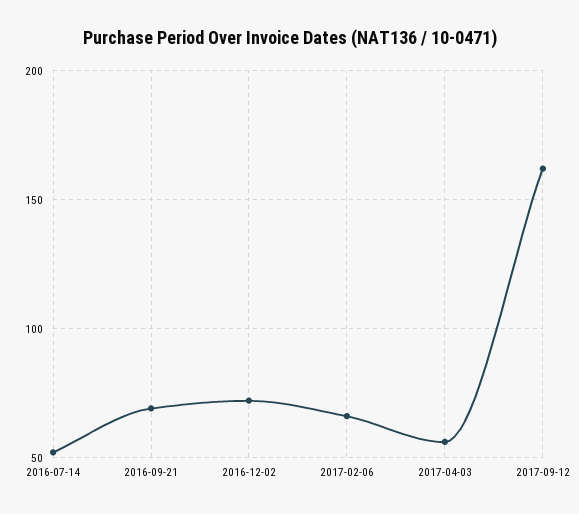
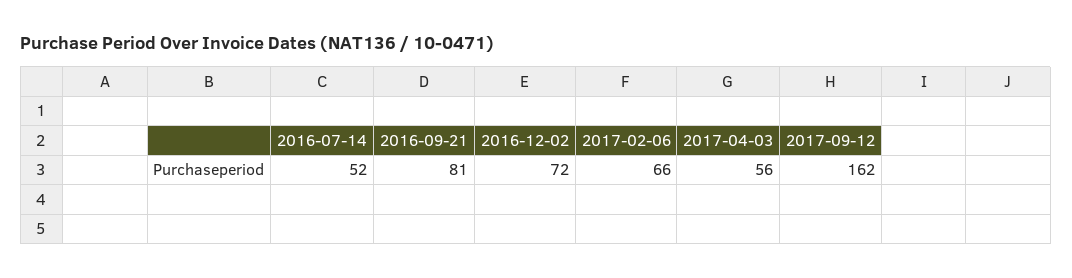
2016-09-21: 70 -> 81

